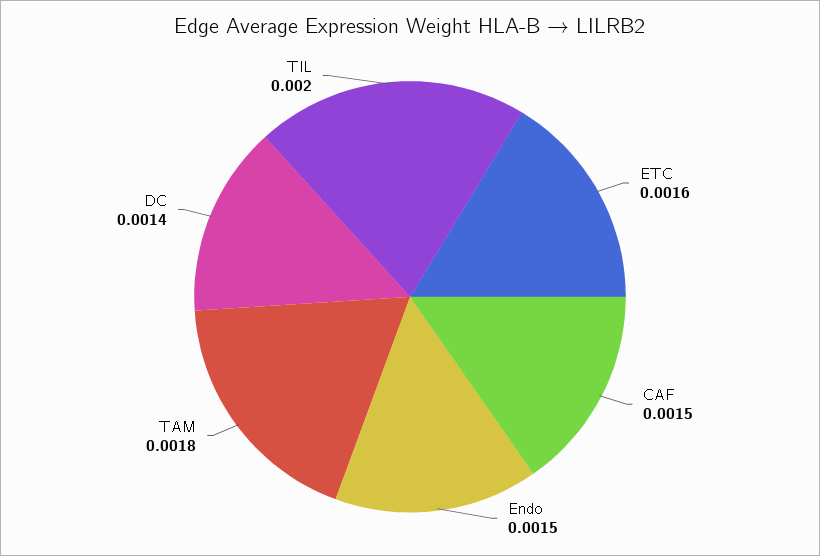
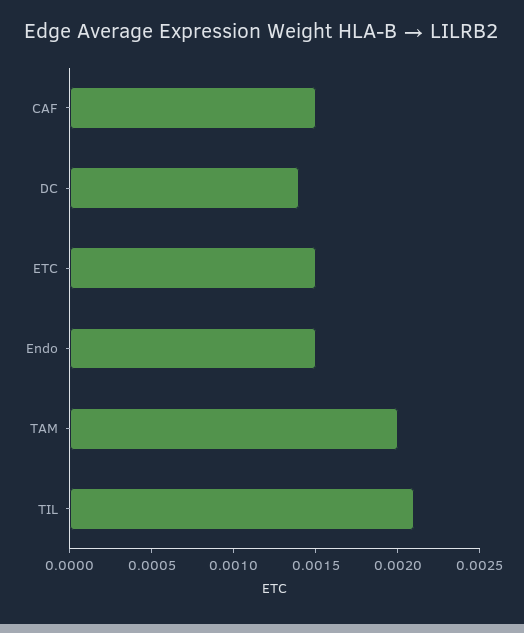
ETC: 0.0016 -> 0.0015
TAM: 0.0018 -> 0.002
TIL: 0.002 -> 0.0021

